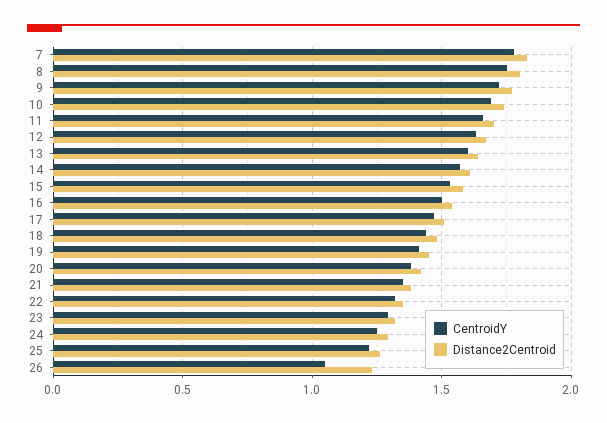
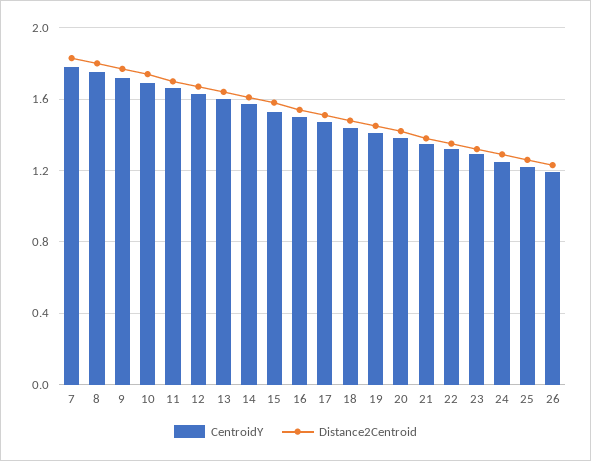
CentroidY, 26: 1.05 -> 1.2

